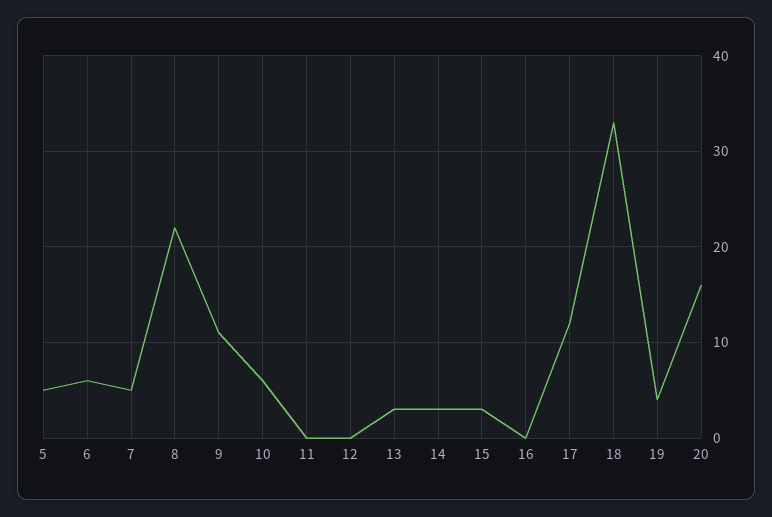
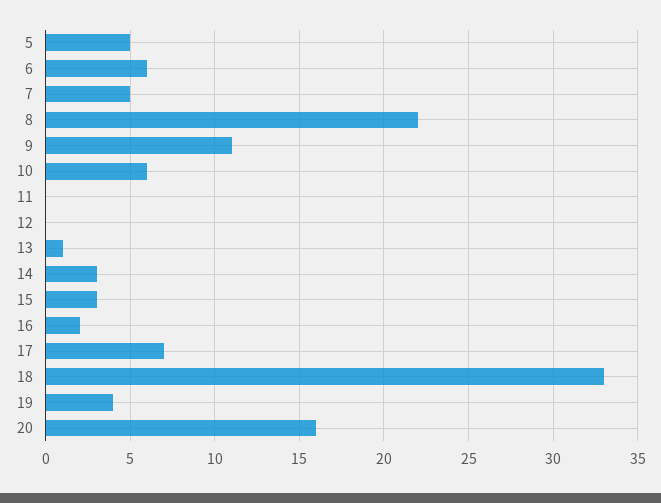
13: 3 -> 1
16: 0 -> 2
17: 12 -> 7

